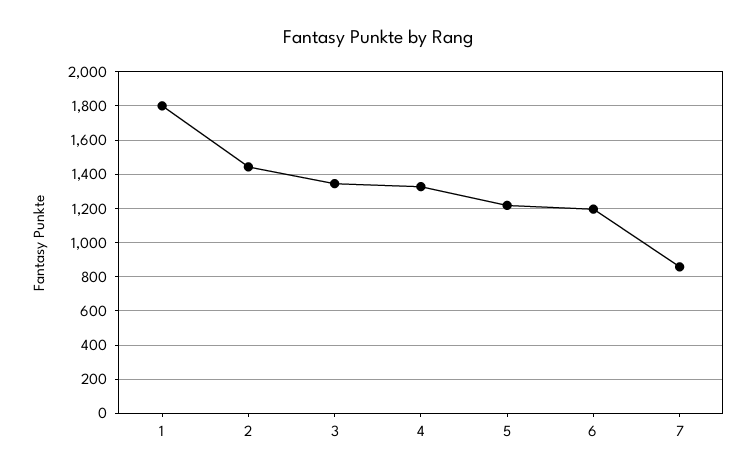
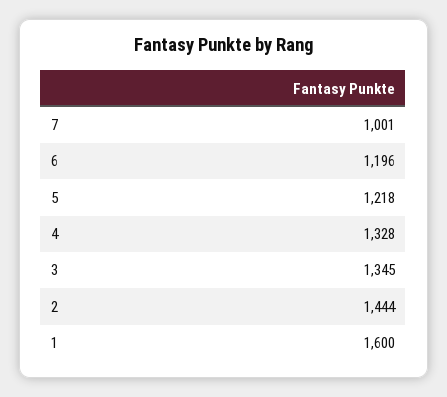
1: 1800 -> 1600
7: 850 -> 1001

